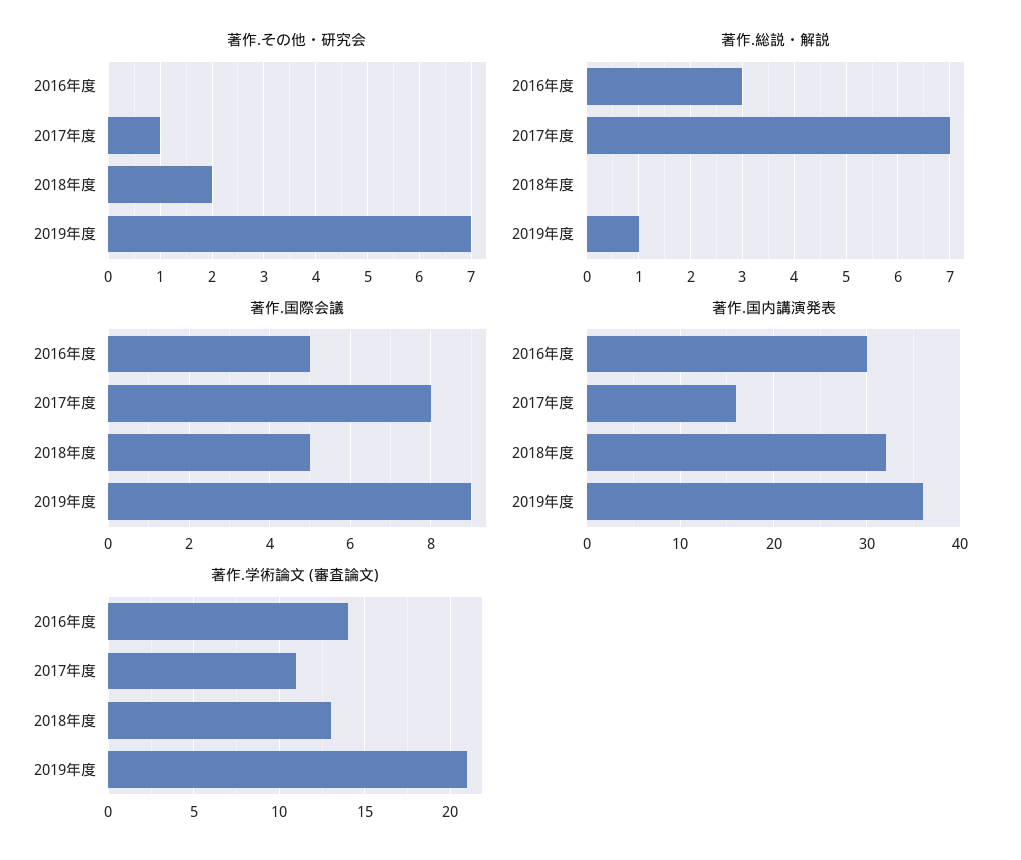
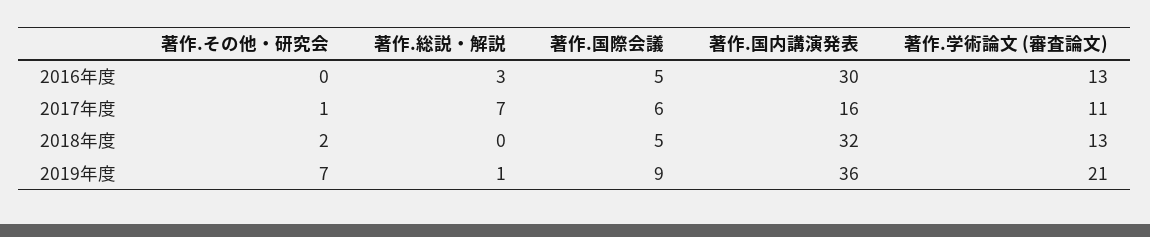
著作.国際会議, 2017年度: 8 -> 6
著作.学術論文 (審査論文), 2016年度: 14 -> 13

